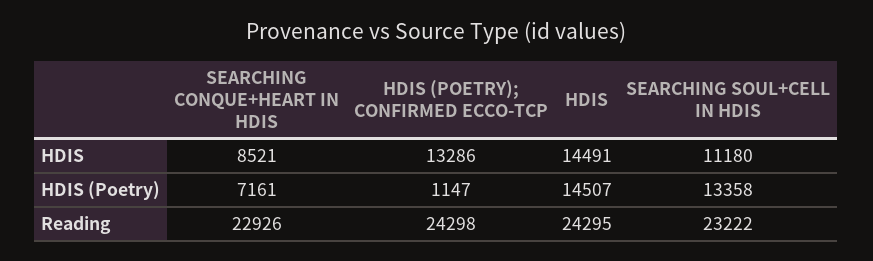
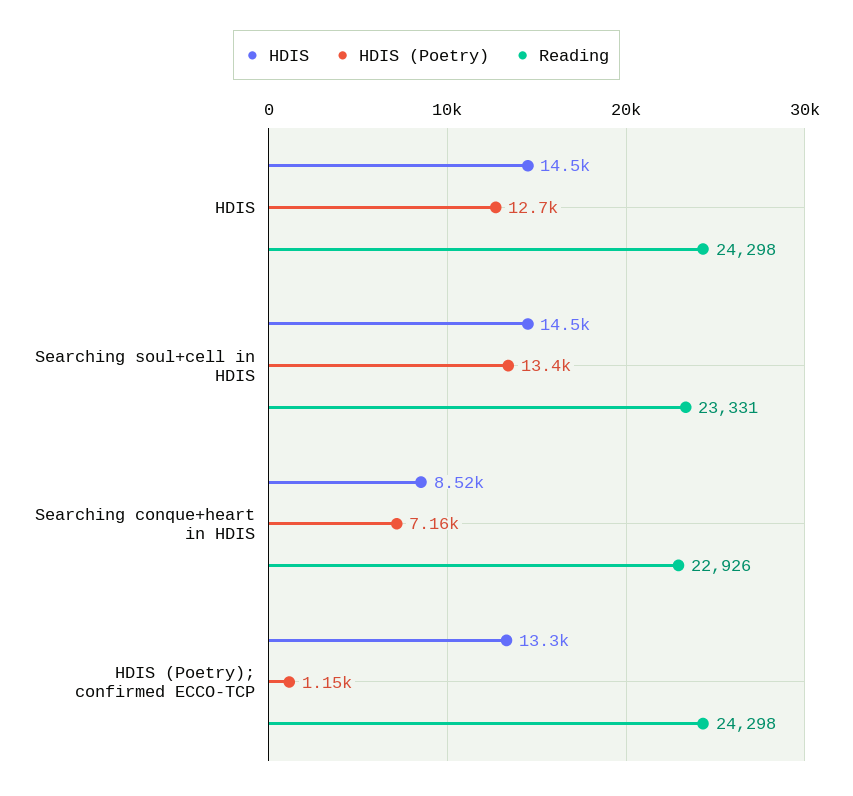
HDIS, SEARCHING SOUL+CELL IN HDIS: 11180 -> 14500
HDIS (Poetry), HDIS: 14507 -> 12700
Reading, HDIS: 24295 -> 24298
Reading, SEARCHING SOUL+CELL IN HDIS: 23222 -> 23331

